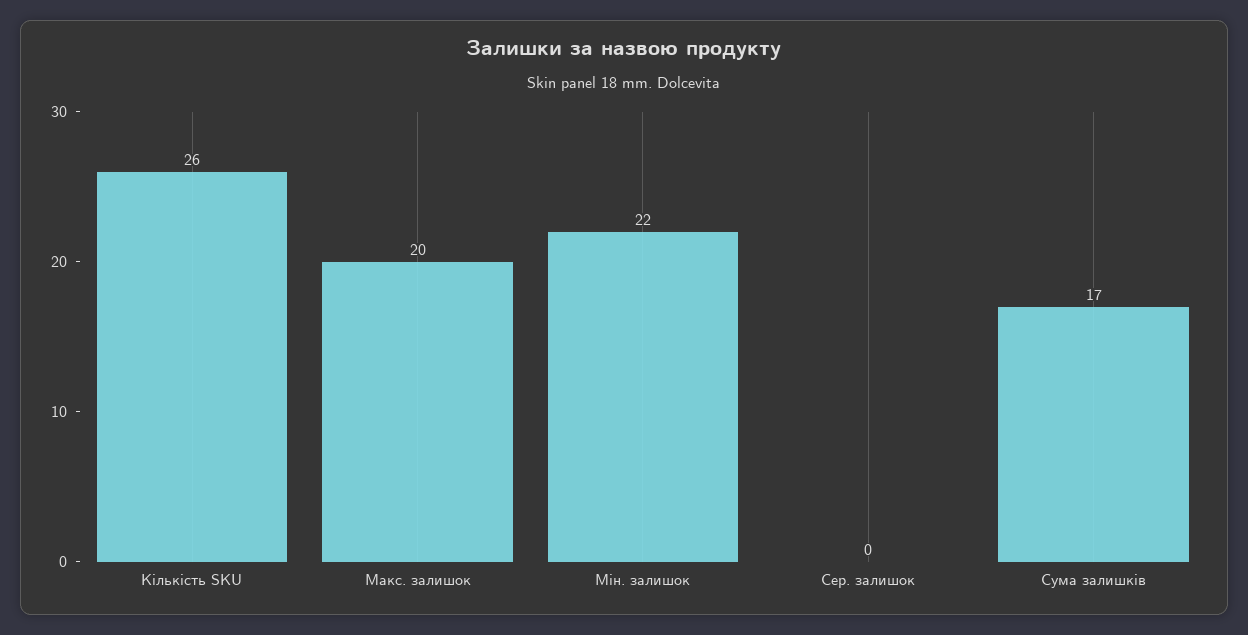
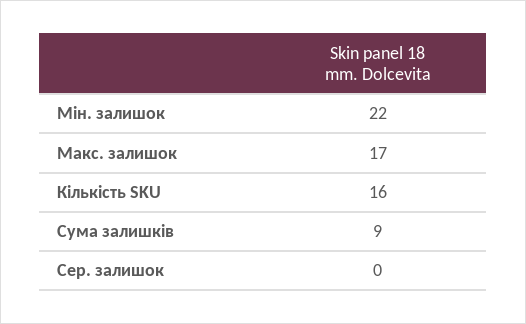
Кількість SKU: 26 -> 16
Макс. залишок: 20 -> 17
Сума залишків: 17 -> 9

